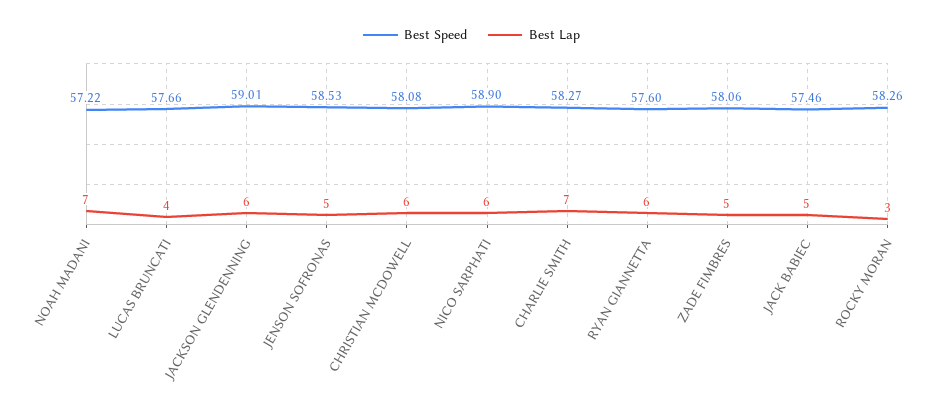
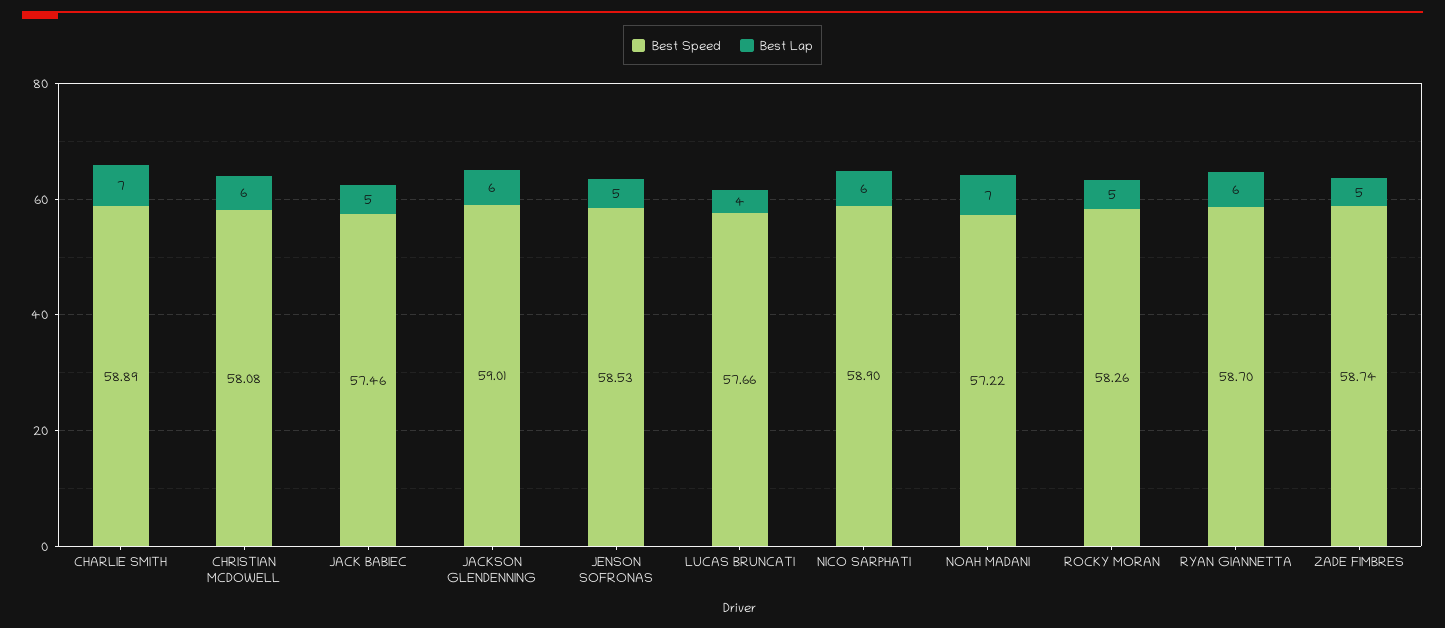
Best Speed, CHARLIE SMITH: 58.27 -> 58.89
Best Speed, RYAN GIANNETTA: 57.6 -> 58.7
Best Speed, ZADE FIMBRES: 58.06 -> 58.74
Best Lap, ROCKY MORAN: 3 -> 5

